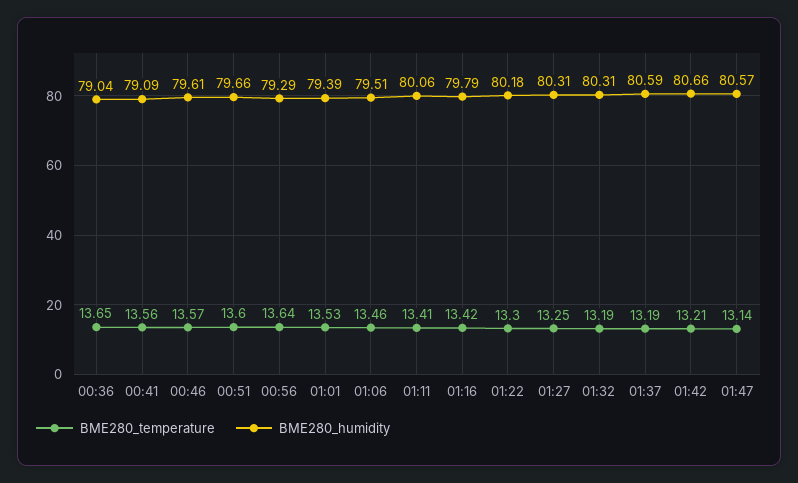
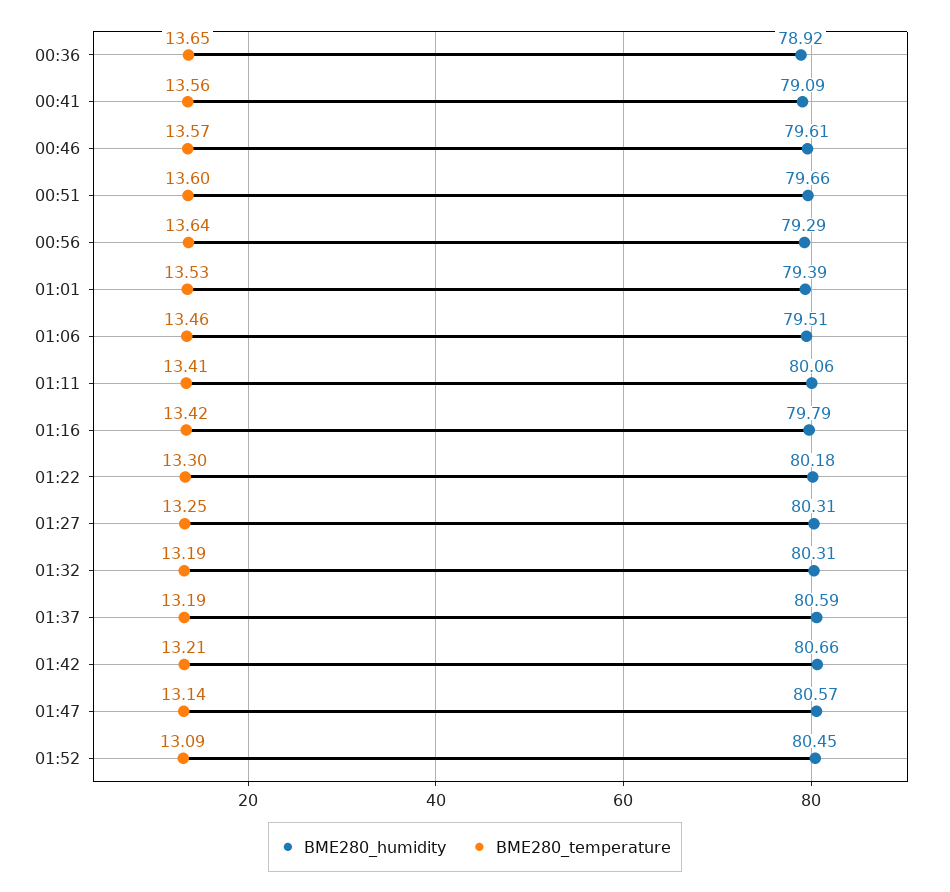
BME280_humidity, 00:36: 79.04 -> 78.92
BME280_humidity, 01:52: none -> 80.45
BME280_temperature, 01:52: none -> 13.09

